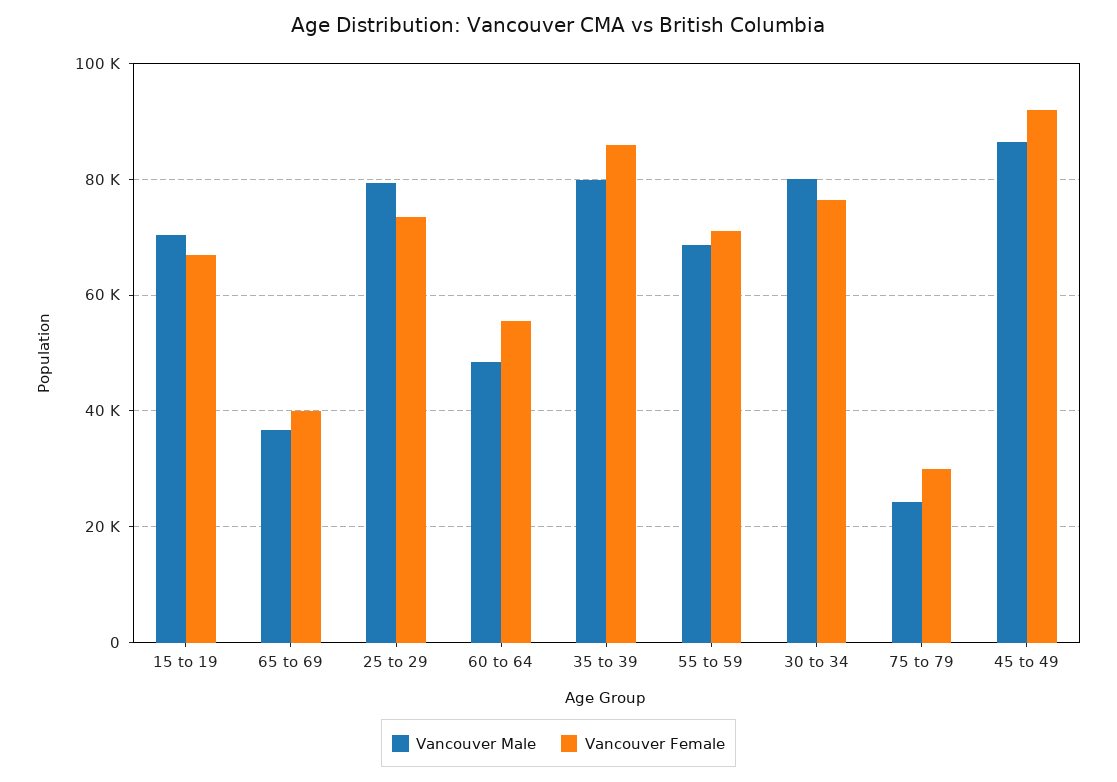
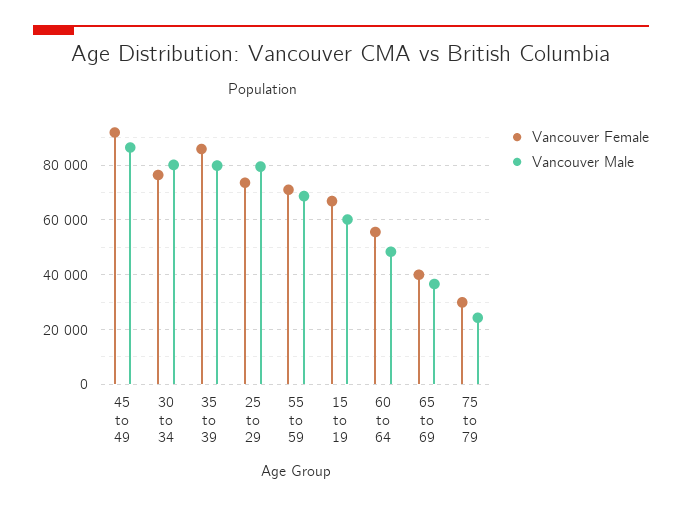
Vancouver Male, 15 to 19: 70000 -> 60000

